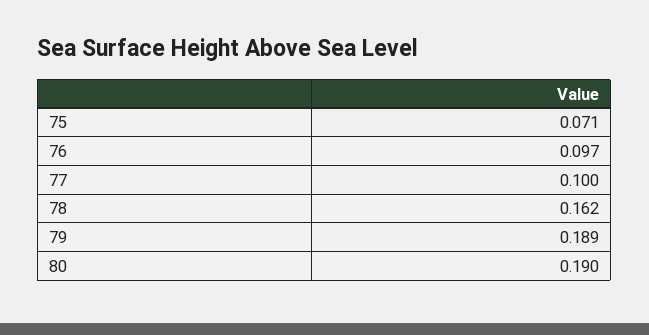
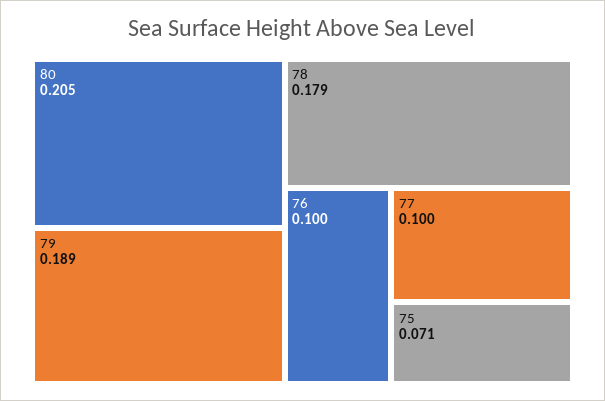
76: 0.097 -> 0.1
78: 0.162 -> 0.179
80: 0.19 -> 0.205

